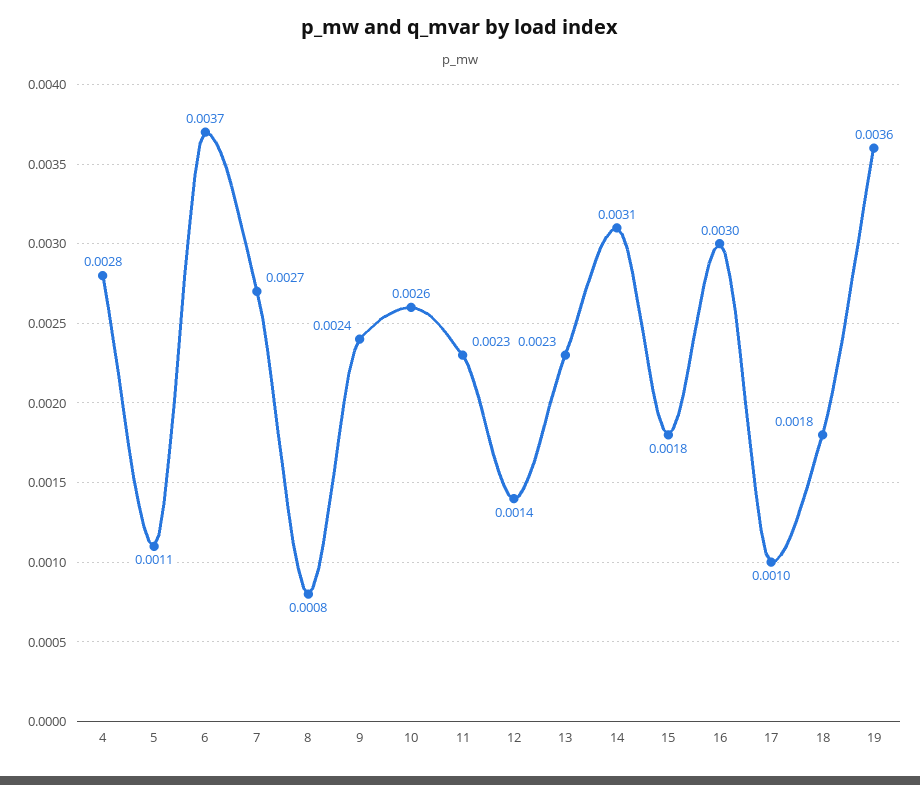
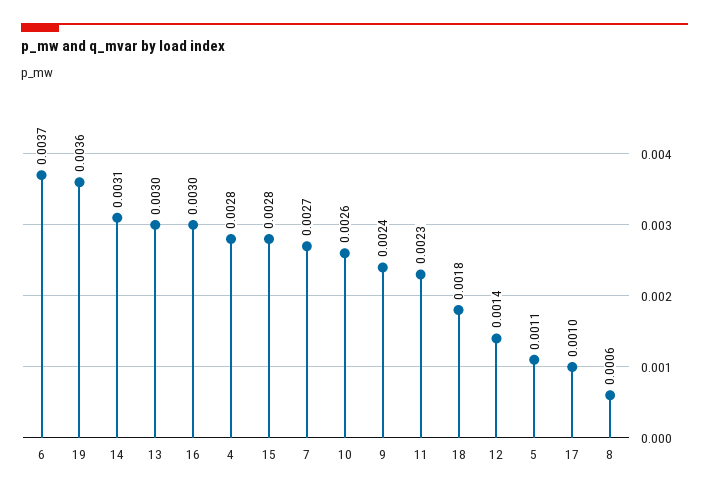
8: 0.0008 -> 0.0006
13: 0.0023 -> 0.003
15: 0.0018 -> 0.0028

